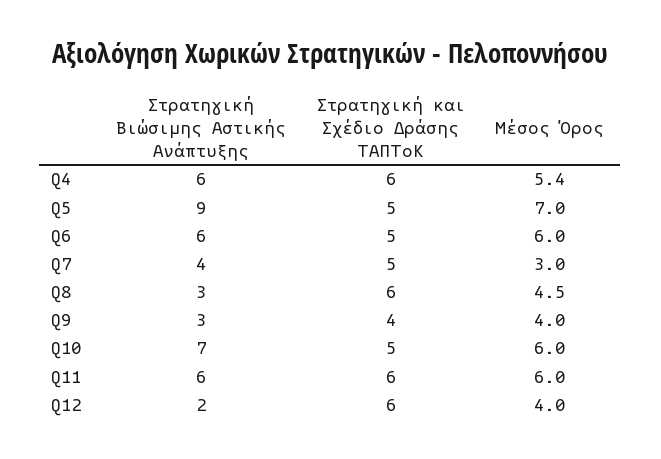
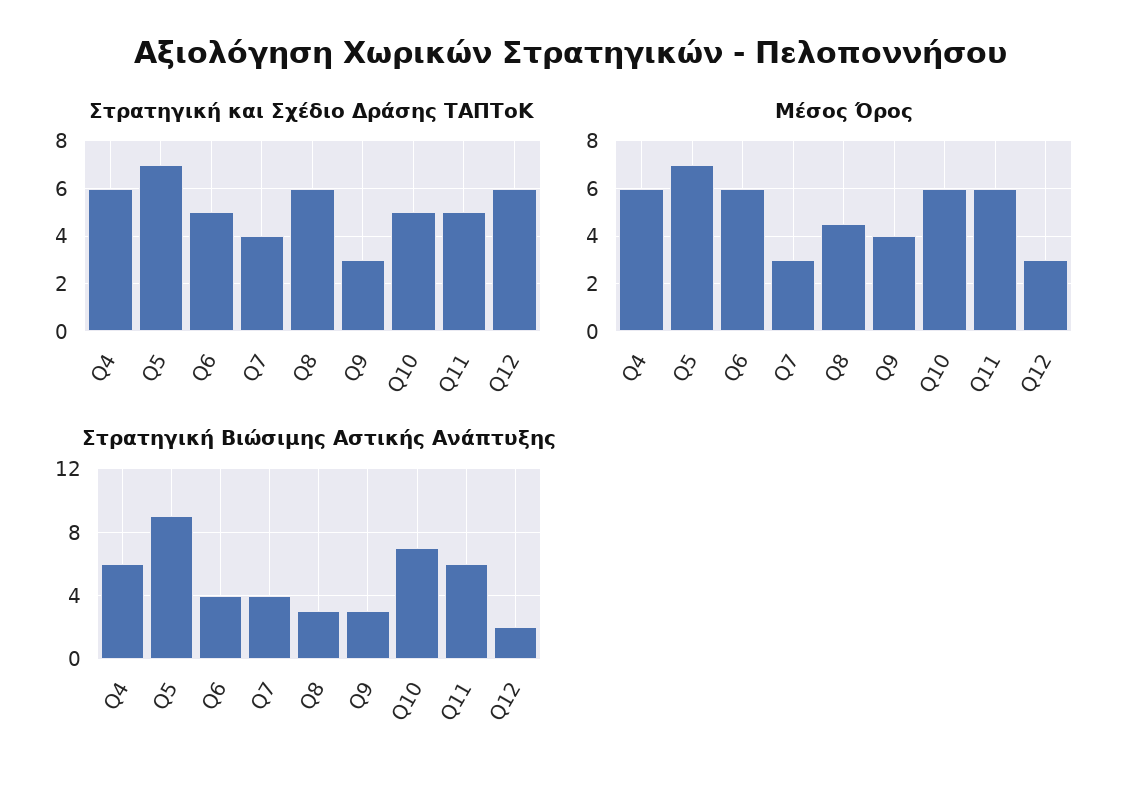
Μέσος Όρος, Q4: 5.4 -> 6
Στρατηγική και Σχέδιο Δράσης ΤΑΠΤοΚ, Q5: 5 -> 7
Στρατηγική Βιώσιμης Αστικής Ανάπτυξης, Q6: 6 -> 4
Στρατηγική και Σχέδιο Δράσης ΤΑΠΤοΚ, Q7: 5 -> 4
Στρατηγική και Σχέδιο Δράσης ΤΑΠΤοΚ, Q9: 4 -> 3
Στρατηγική και Σχέδιο Δράσης ΤΑΠΤοΚ, Q11: 6 -> 5
Μέσος Όρος, Q12: 4 -> 3

